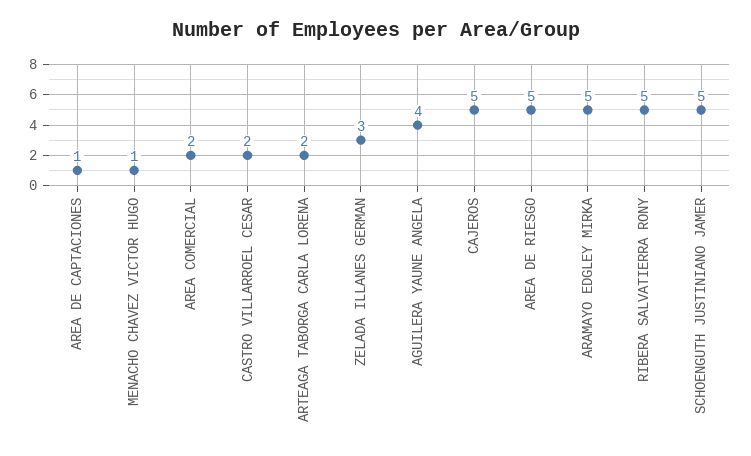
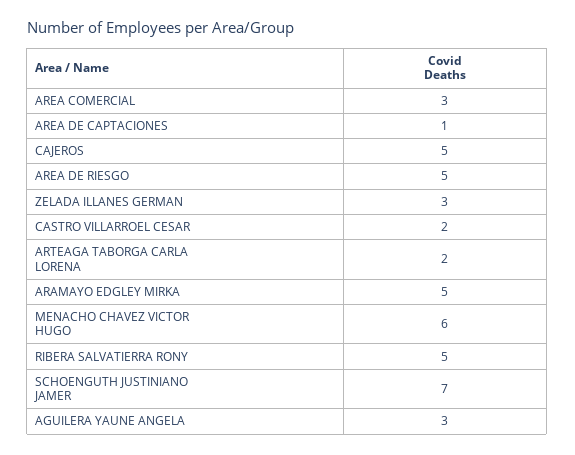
MENACHO CHAVEZ VICTOR HUGO: 1 -> 6
AREA COMERCIAL: 2 -> 3
AGUILERA YAUNE ANGELA: 4 -> 3
SCHOENGUTH JUSTINIANO JAMER: 5 -> 7

